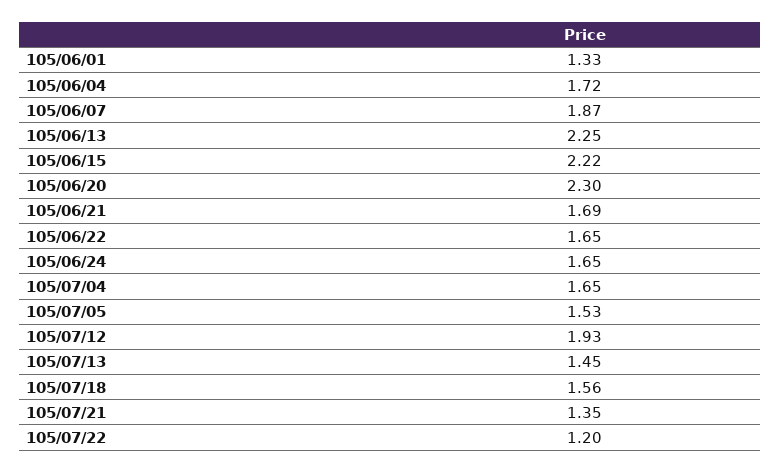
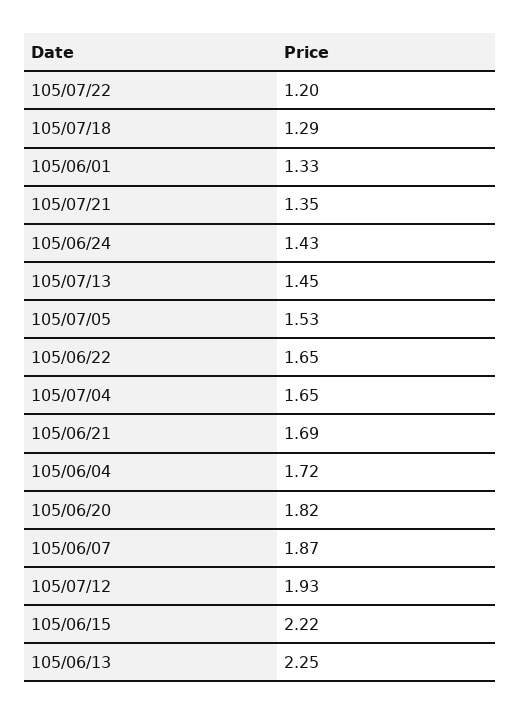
105/06/20: 2.3 -> 1.82
105/06/24: 1.65 -> 1.43
105/07/18: 1.56 -> 1.29

